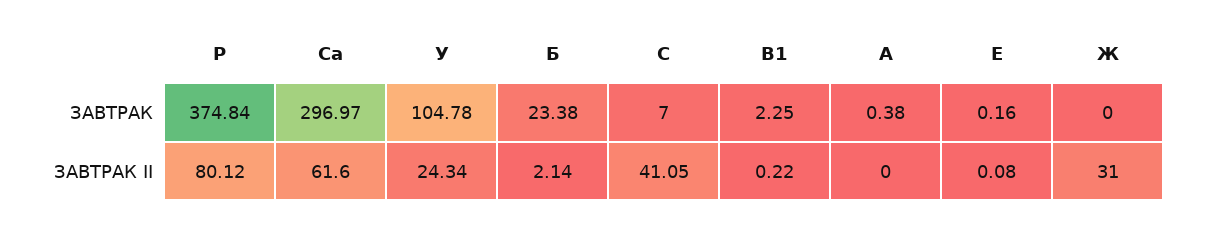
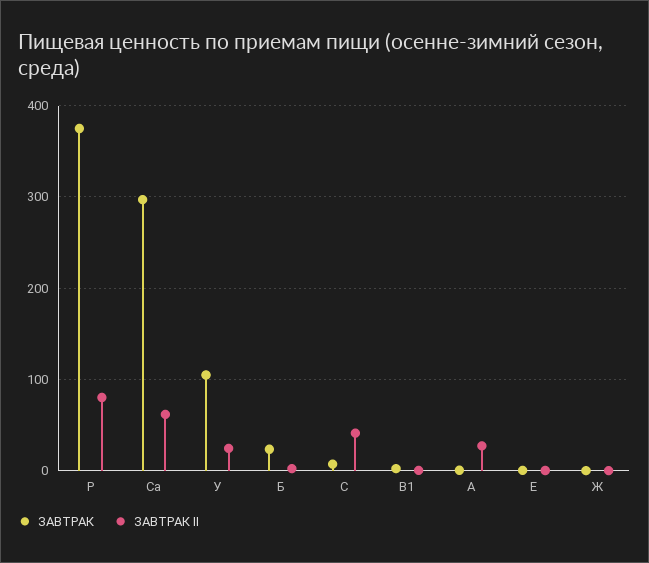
ЗАВТРАК II, А: 0 -> 30
ЗАВТРАК II, Ж: 31 -> 0

